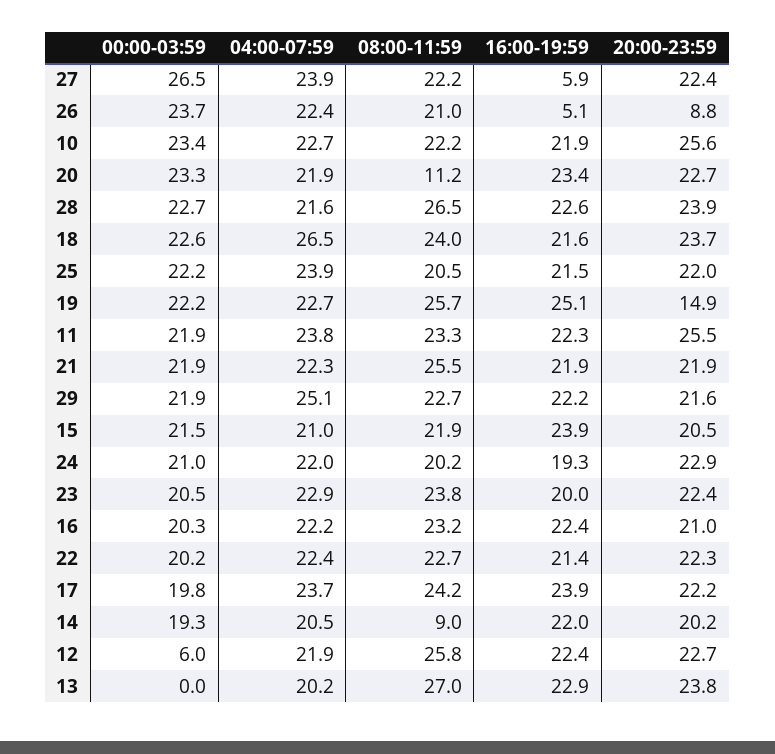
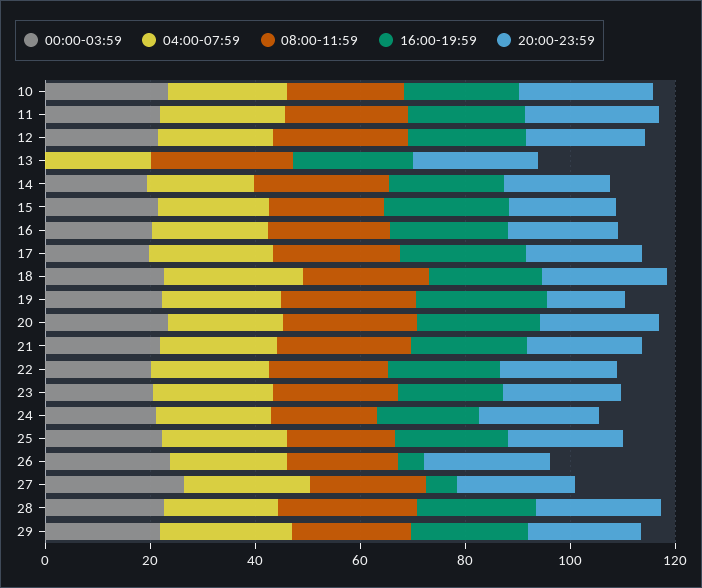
20:00-23:59, 26: 8.8 -> 25
08:00-11:59, 20: 11.2 -> 25
08:00-11:59, 14: 9 -> 25
00:00-03:59, 12: 6 -> 20

